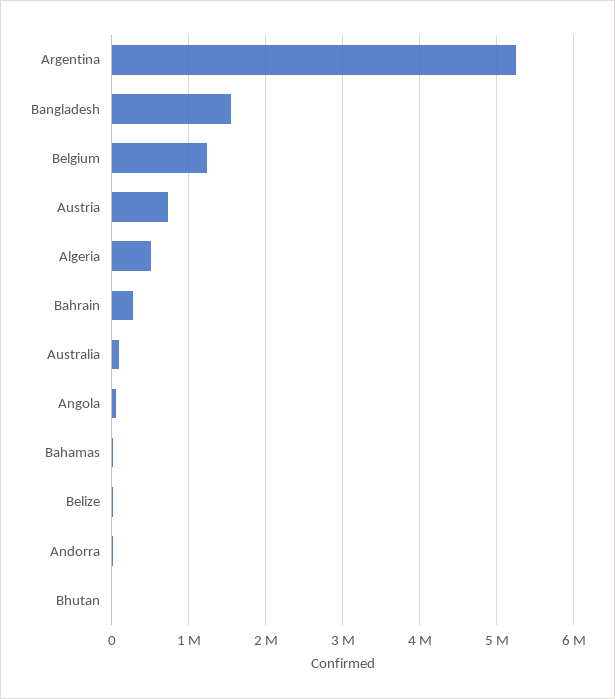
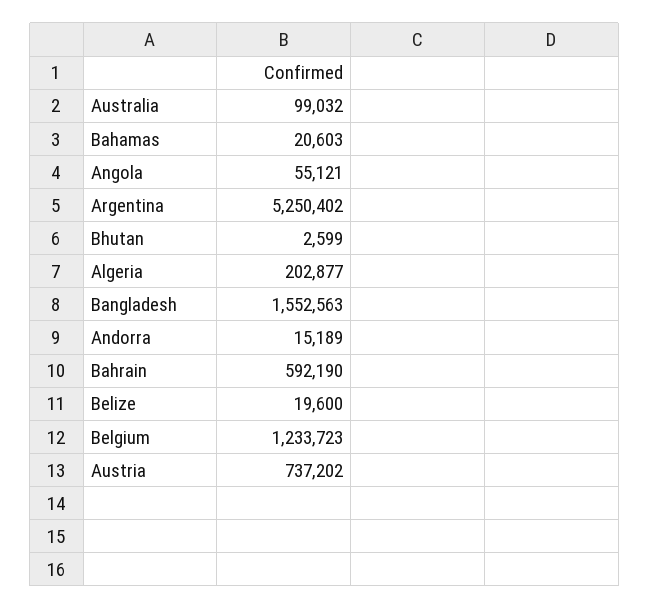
Algeria: 500000 -> 202877
Bahrain: 300000 -> 592190

